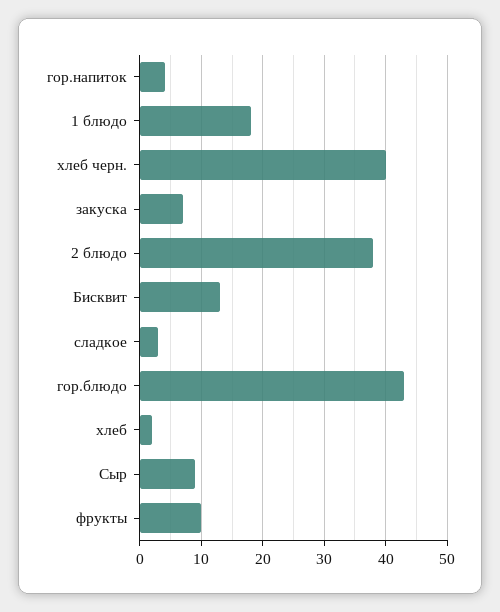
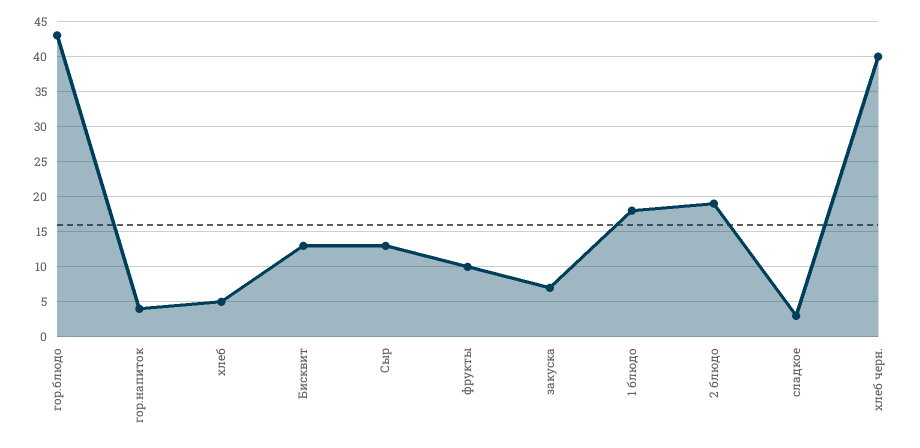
2 блюдо: 38 -> 19
хлеб: 2 -> 5
Сыр: 9 -> 13

